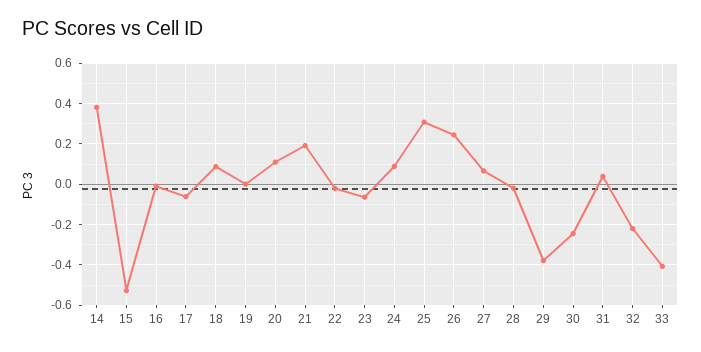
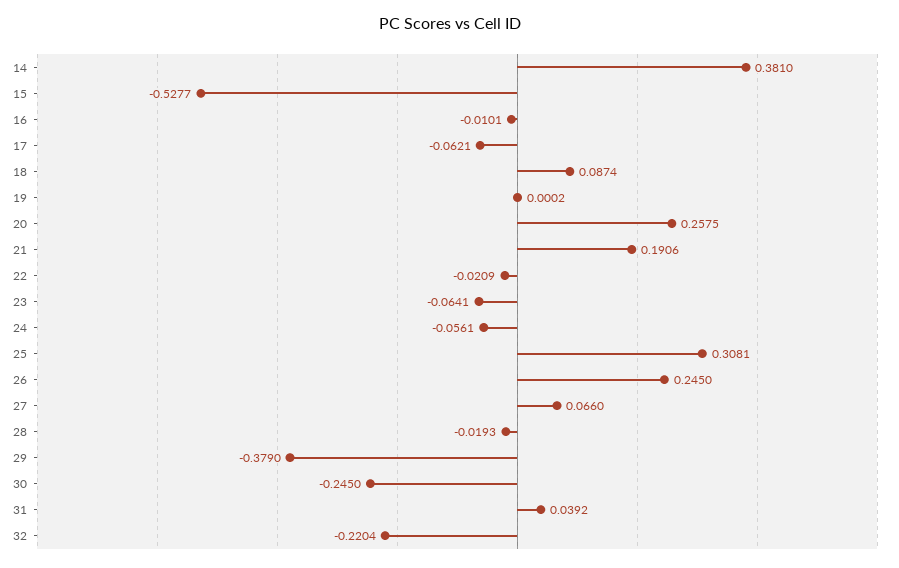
20: 0.1 -> 0.2575
24: 0.1 -> -0.0561
33: -0.4 -> none

